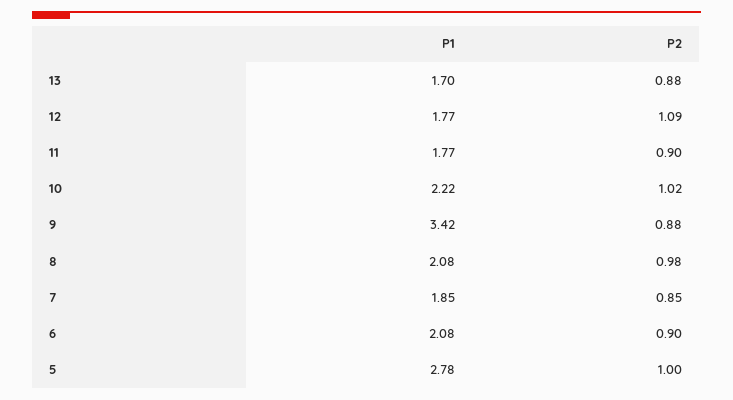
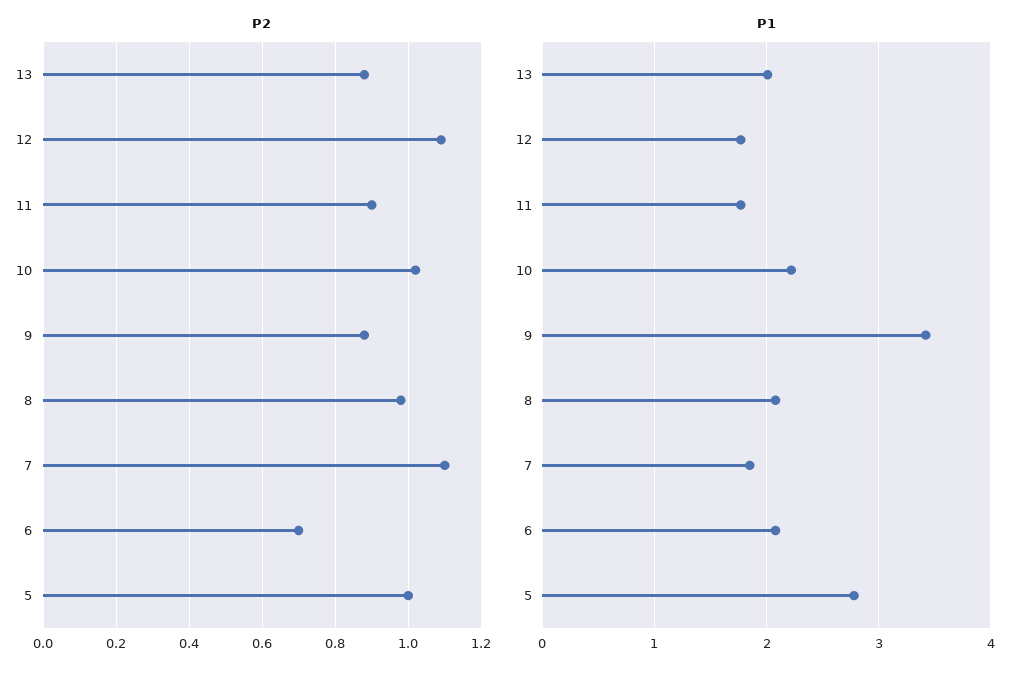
P1, 13: 1.7 -> 2
P2, 7: 0.85 -> 1.1
P2, 6: 0.9 -> 0.7

